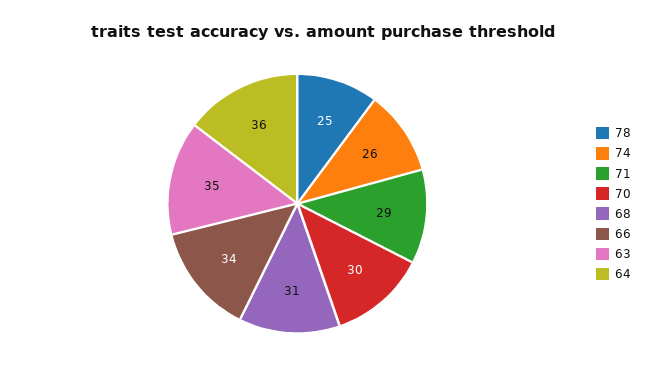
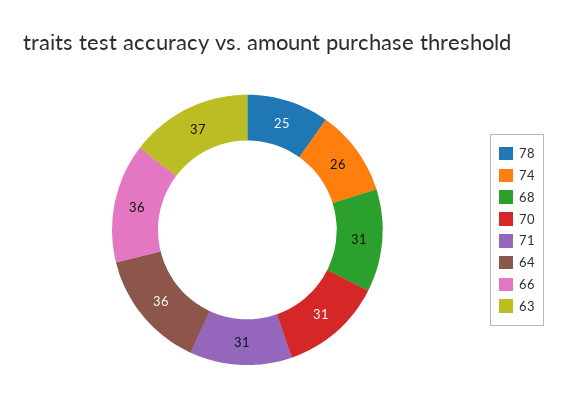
71: 29 -> 31
70: 30 -> 31
66: 34 -> 36
63: 35 -> 37

